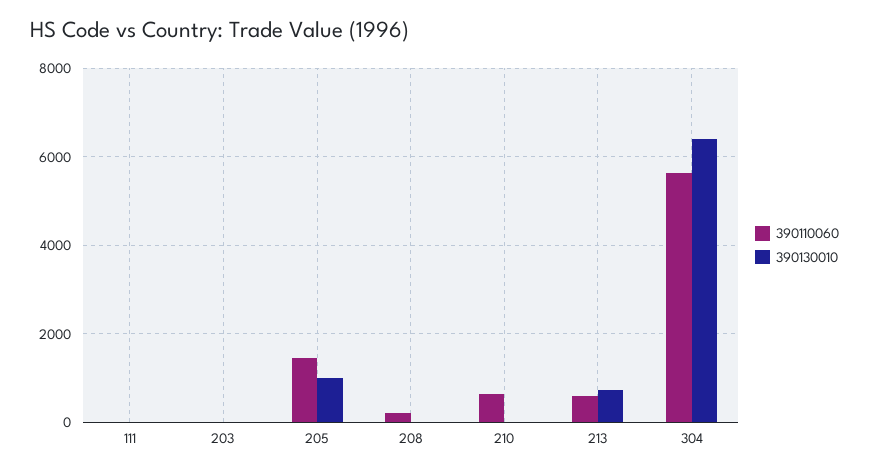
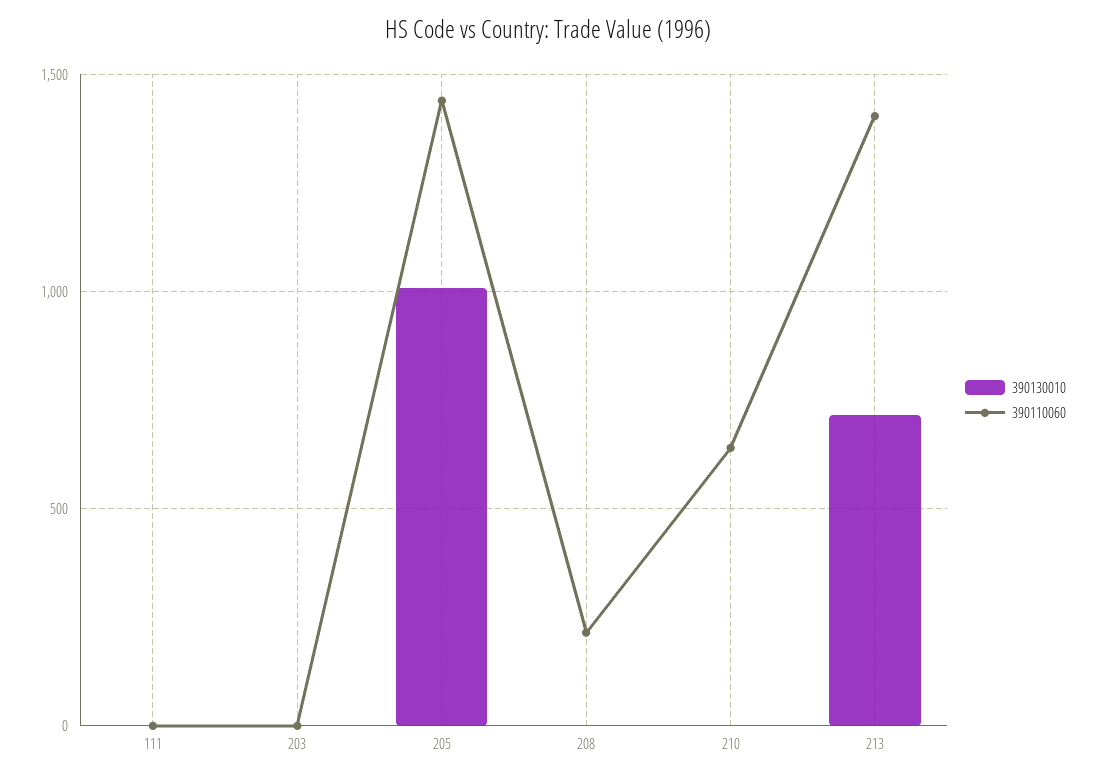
390110060, 213: 600 -> 1400
390110060, 304: 5600 -> none
390130010, 304: 6400 -> none

